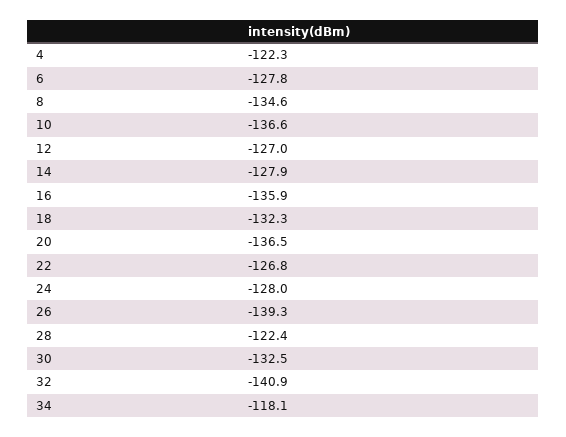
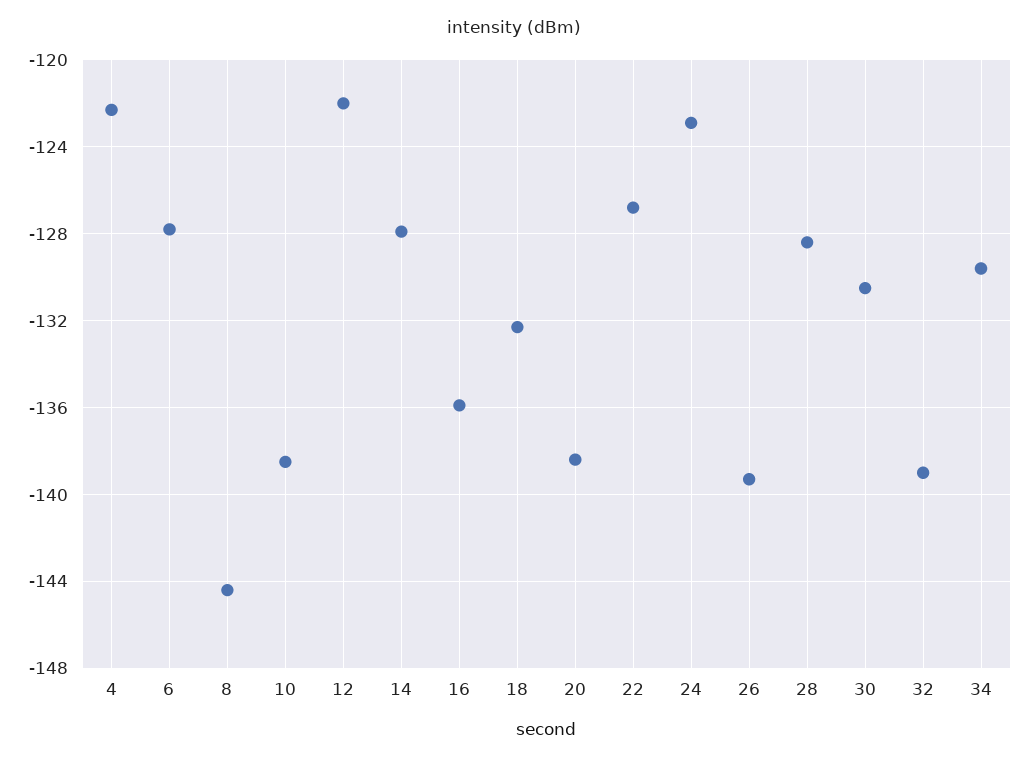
8: -134.6 -> -144.5
10: -136.6 -> -138.5
12: -127 -> -122
20: -136.5 -> -138.5
24: -128 -> -123
28: -122.4 -> -128.5
30: -132.5 -> -130.5
32: -140.9 -> -139
34: -118.1 -> -129.5

